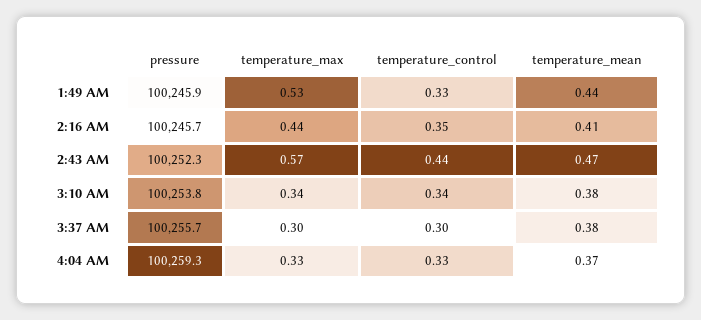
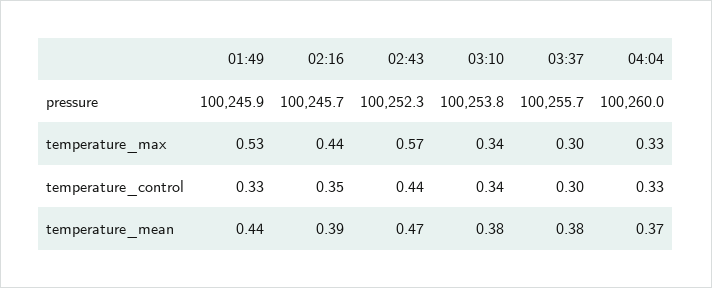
temperature_mean, 2:16 AM: 0.41 -> 0.39
pressure, 4:04 AM: 100259.3 -> 100260

